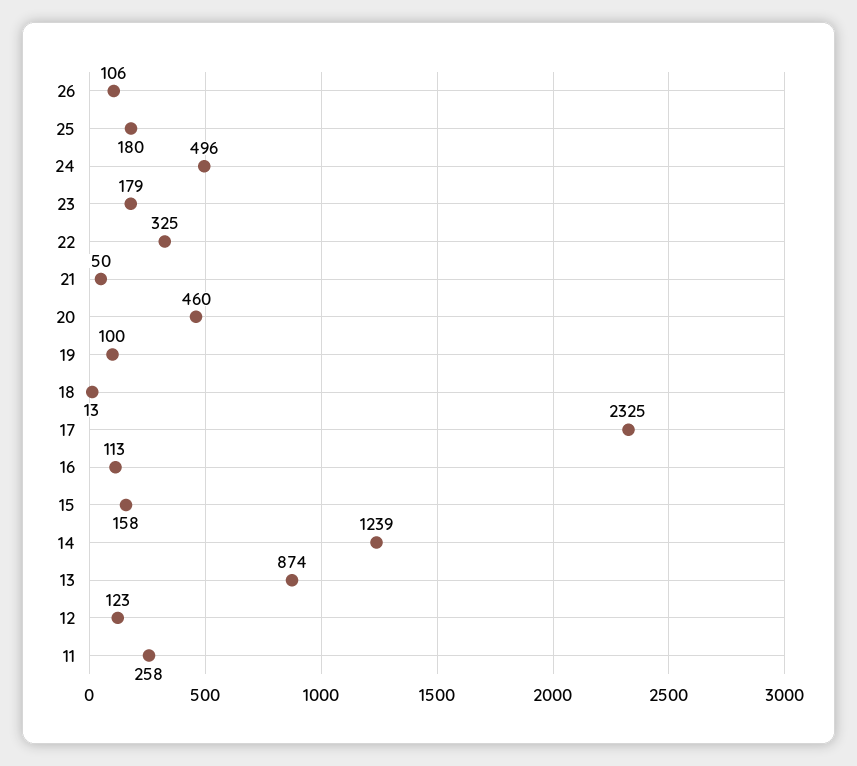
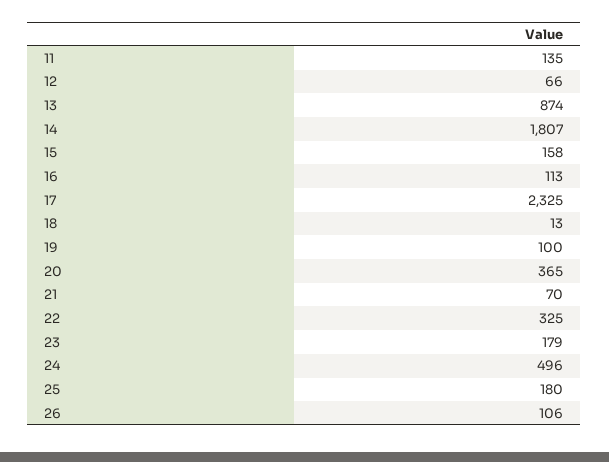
21: 50 -> 70
20: 460 -> 365
14: 1239 -> 1807
12: 123 -> 66
11: 258 -> 135

